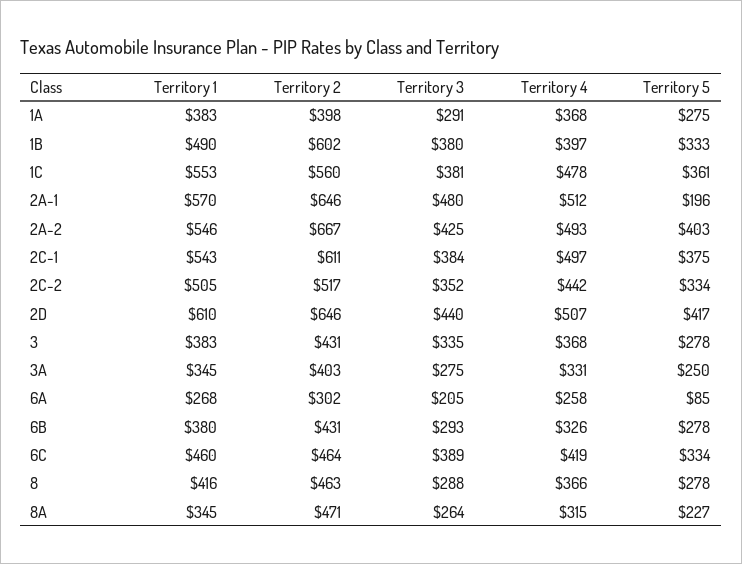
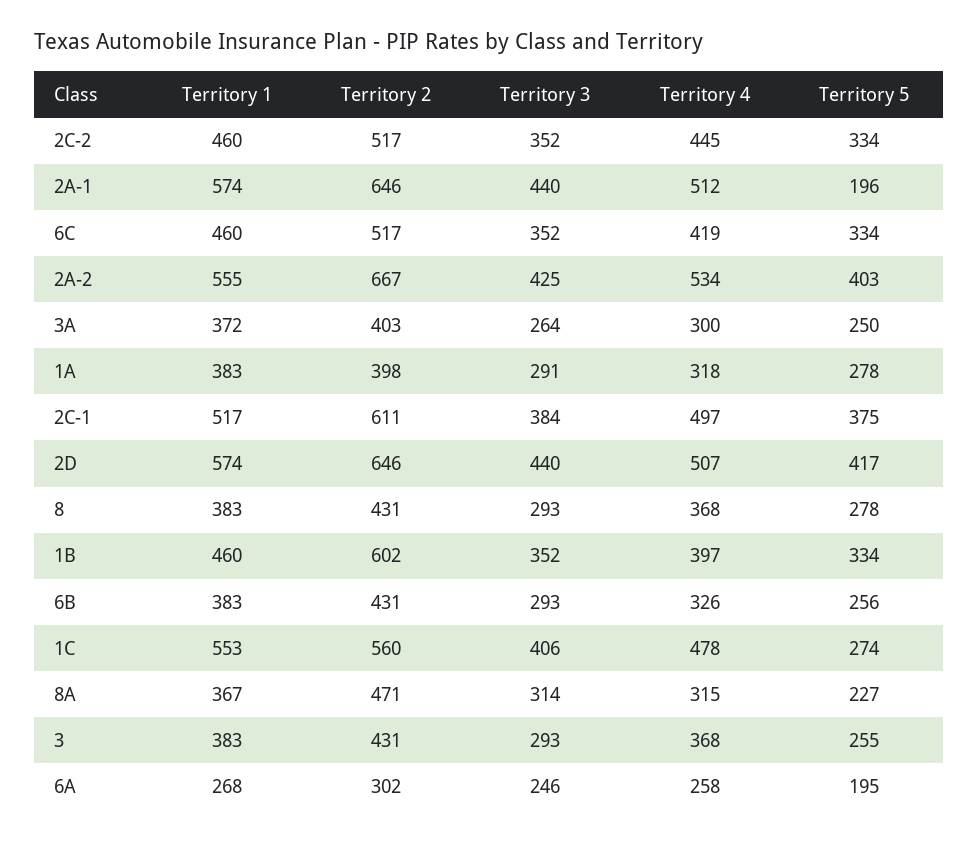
Territory 4, 1A: 368 -> 318
Territory 5, 1A: 275 -> 278
Territory 1, 1B: 490 -> 460
Territory 3, 1B: 380 -> 352
Territory 5, 1B: 333 -> 334
Territory 3, 1C: 381 -> 406
Territory 5, 1C: 361 -> 274
Territory 1, 2A-1: 570 -> 574
Territory 3, 2A-1: 480 -> 440
Territory 1, 2A-2: 546 -> 555
Territory 4, 2A-2: 493 -> 534
Territory 1, 2C-1: 543 -> 517
Territory 1, 2C-2: 505 -> 460
Territory 4, 2C-2: 442 -> 445
Territory 1, 2D: 610 -> 574
Territory 3, 3: 335 -> 293
Territory 5, 3: 278 -> 255
Territory 1, 3A: 345 -> 372
Territory 3, 3A: 275 -> 264
Territory 4, 3A: 331 -> 300
Territory 3, 6A: 205 -> 246
Territory 5, 6A: 85 -> 195
Territory 1, 6B: 380 -> 383
Territory 5, 6B: 278 -> 256
Territory 2, 6C: 464 -> 517
Territory 3, 6C: 389 -> 352
Territory 1, 8: 416 -> 383
Territory 2, 8: 463 -> 431
Territory 3, 8: 288 -> 293
Territory 4, 8: 366 -> 368
Territory 1, 8A: 345 -> 367
Territory 3, 8A: 264 -> 314

